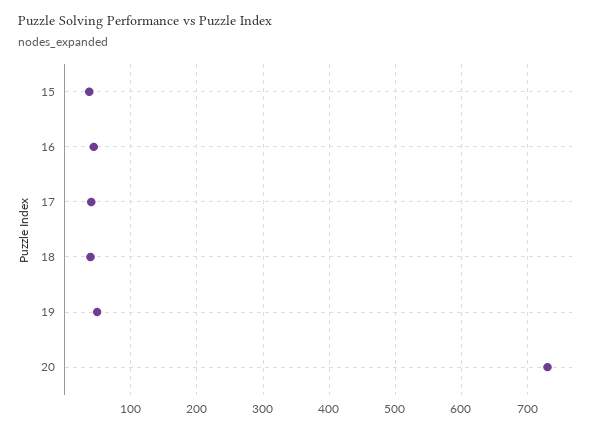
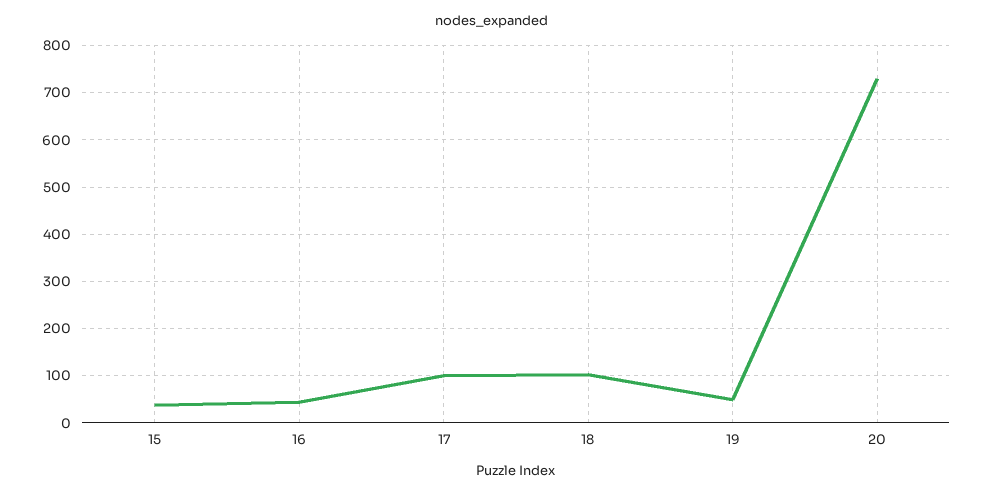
17: 40 -> 100
18: 40 -> 100

